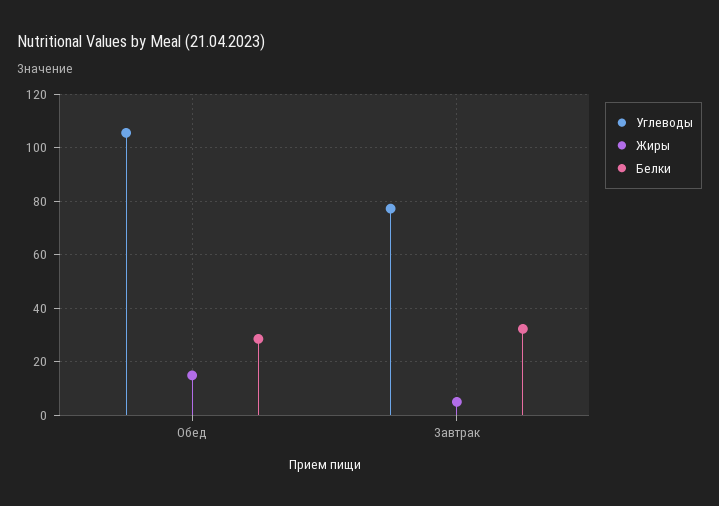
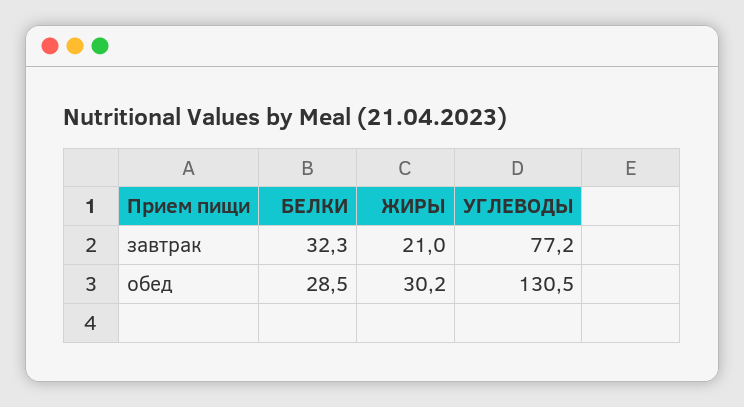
Углеводы, Обед: 105 -> 130.5
Жиры, Обед: 15 -> 30.2
Жиры, Завтрак: 5 -> 21

